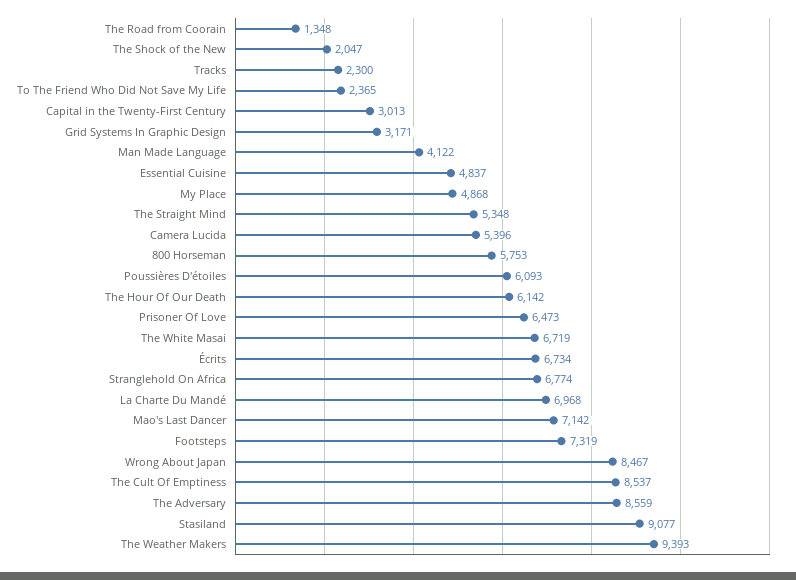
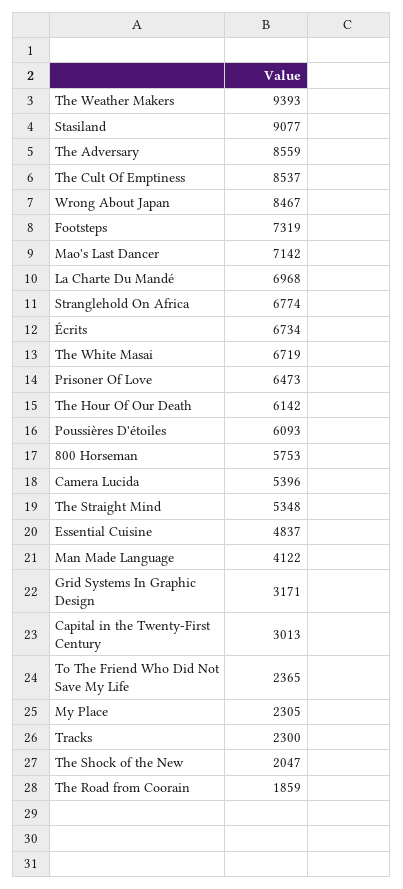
The Road from Coorain: 1348 -> 1859
My Place: 4868 -> 2305

